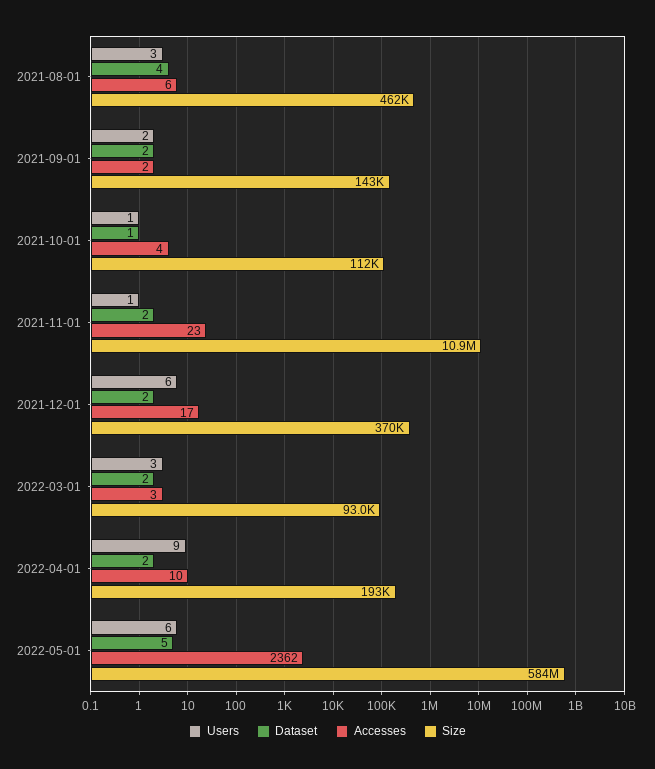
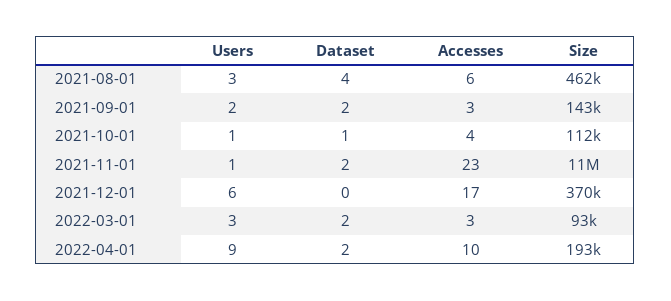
Accesses, 2021-09-01: 2 -> 3
Dataset, 2021-12-01: 2 -> 0
Users, 2022-05-01: 6 -> none
Dataset, 2022-05-01: 5 -> none
Accesses, 2022-05-01: 2362 -> none
Size, 2022-05-01: 584000000 -> none

